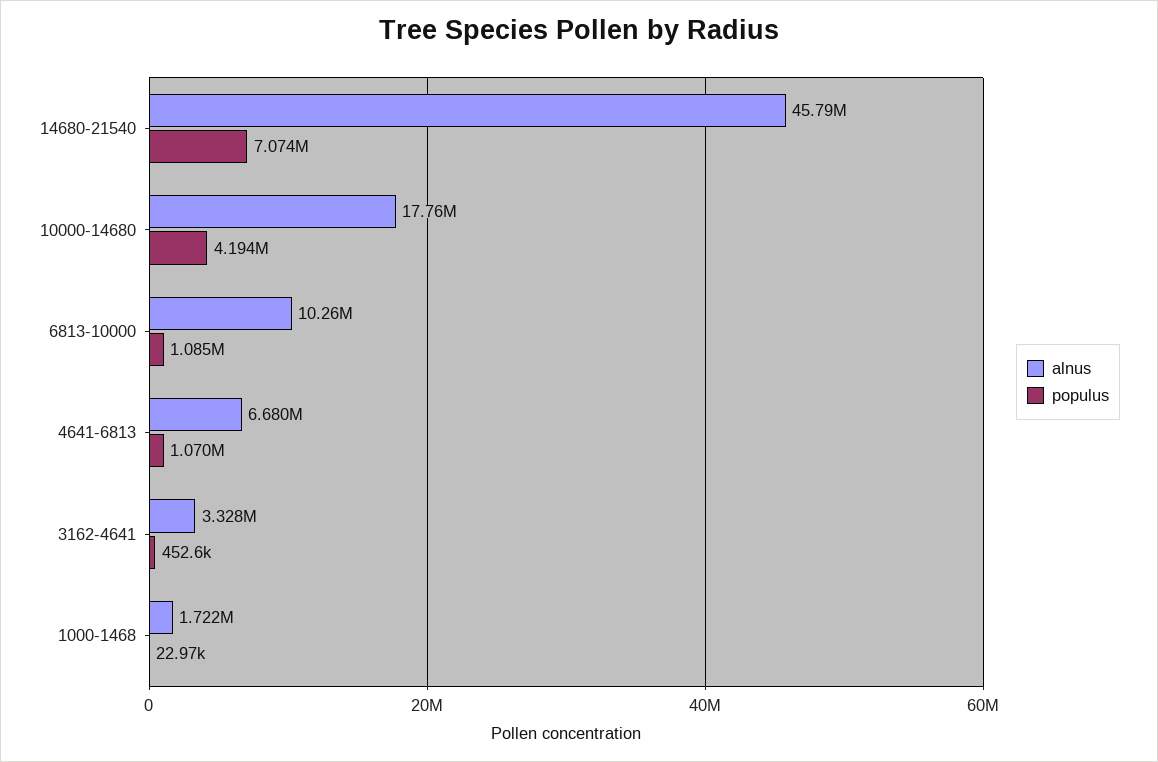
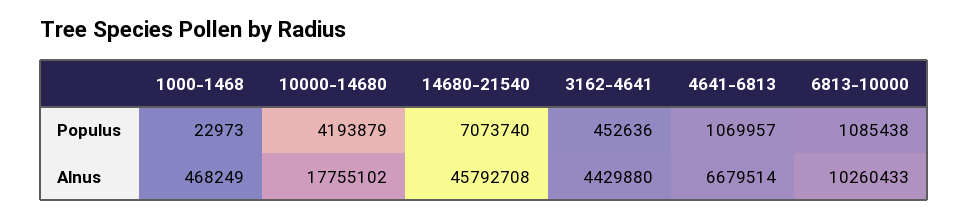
alnus, 3162-4641: 3328000 -> 4429880
alnus, 1000-1468: 1722000 -> 468249

